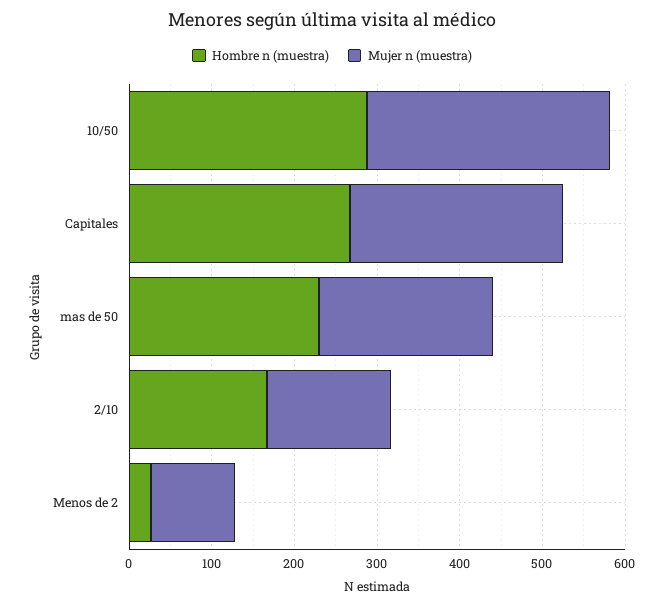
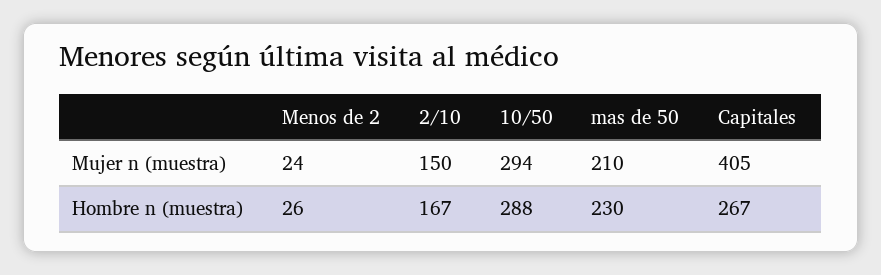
Mujer n (muestra), Capitales: 260 -> 405
Mujer n (muestra), Menos de 2: 100 -> 24

